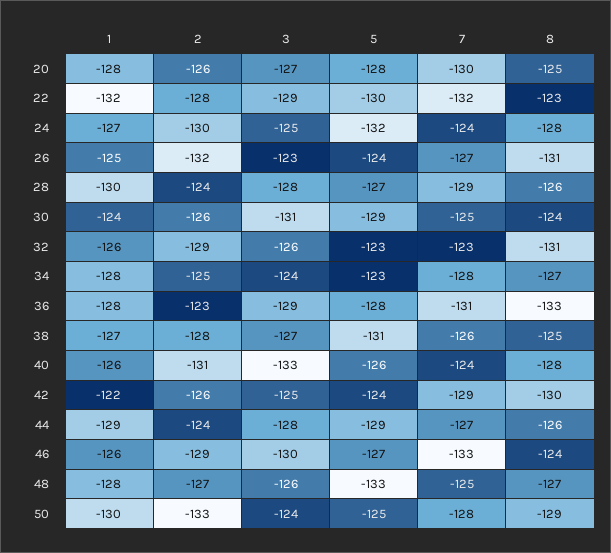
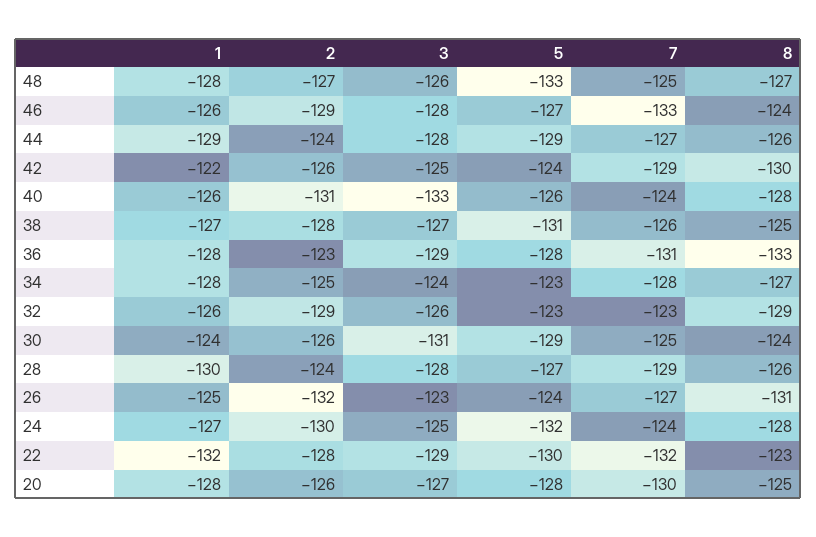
8, 32: -131 -> -129
3, 46: -130 -> -128
1, 50: -130 -> none
2, 50: -133 -> none
3, 50: -124 -> none
5, 50: -125 -> none
7, 50: -128 -> none
8, 50: -129 -> none

